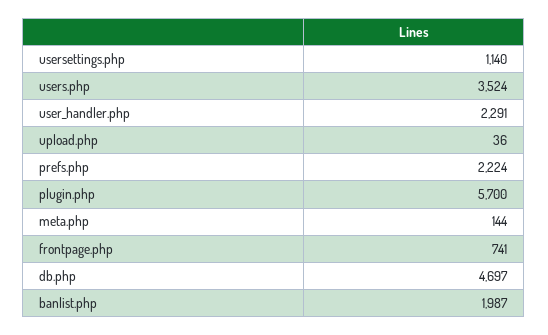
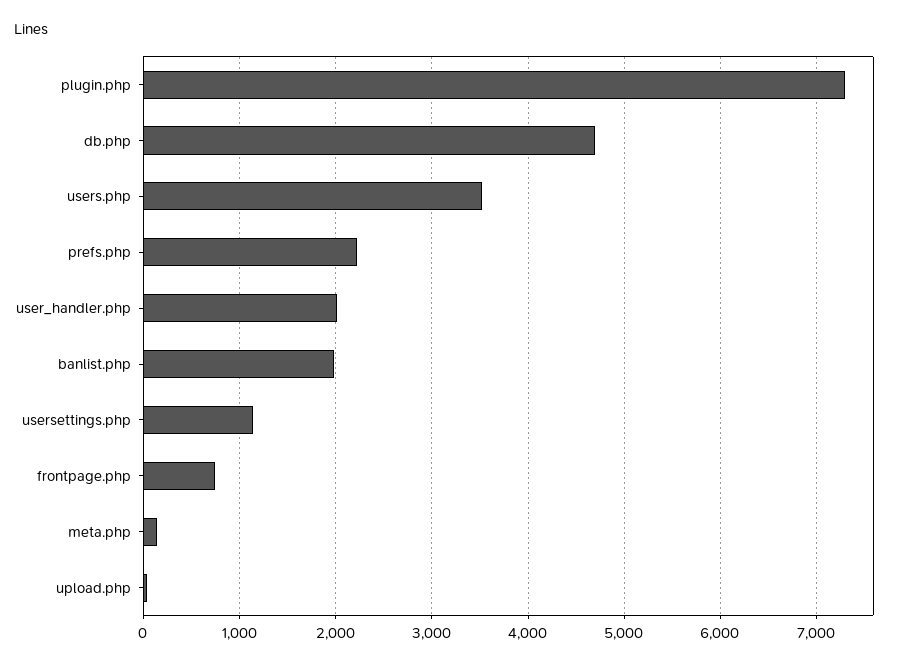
user_handler.php: 2291 -> 2000
plugin.php: 5700 -> 7300

